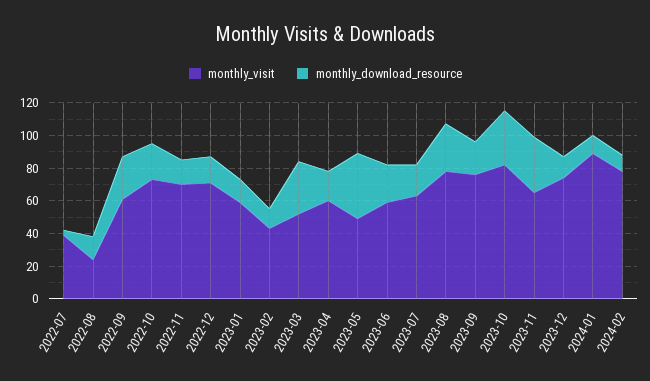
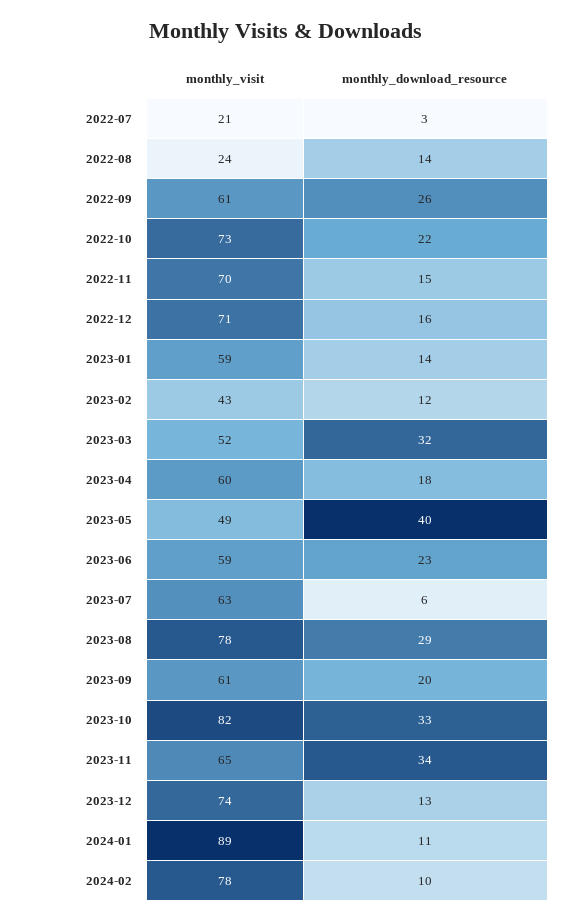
monthly_visit, 2022-07: 40 -> 21
monthly_download_resource, 2023-07: 20 -> 6
monthly_visit, 2023-09: 75 -> 61

